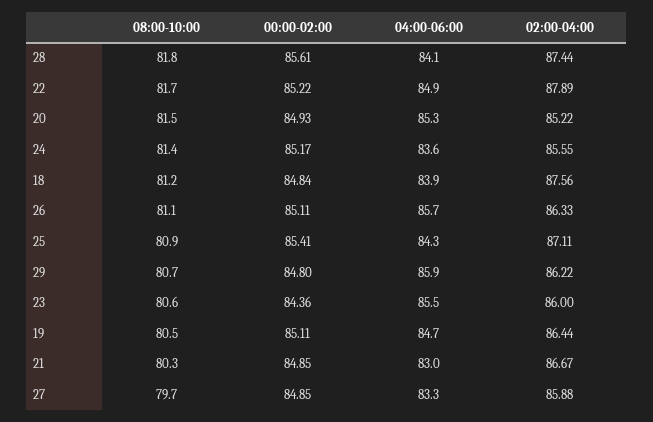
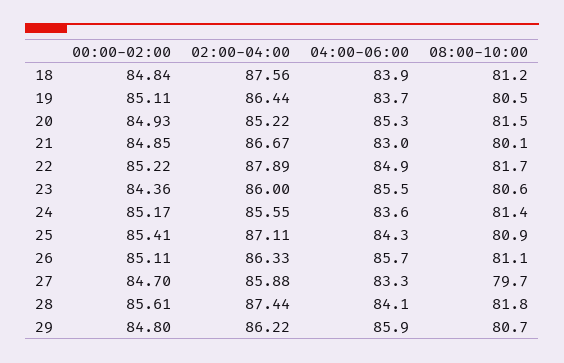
04:00-06:00, 19: 84.7 -> 83.7
08:00-10:00, 21: 80.3 -> 80.1
00:00-02:00, 27: 84.85 -> 84.7

